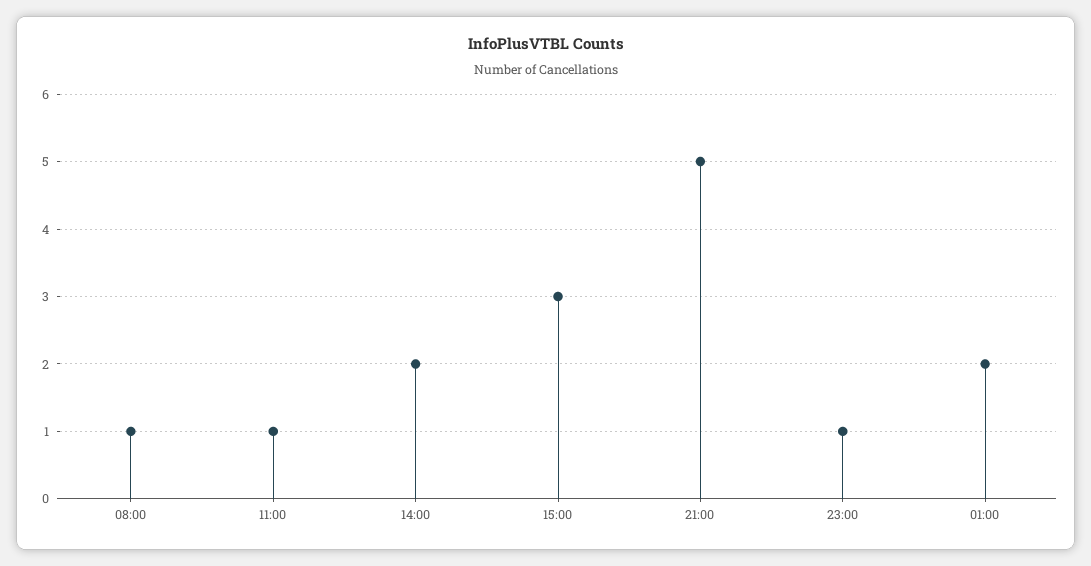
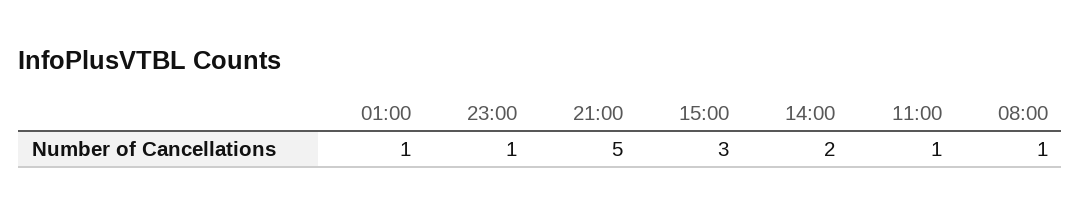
01:00: 2 -> 1

